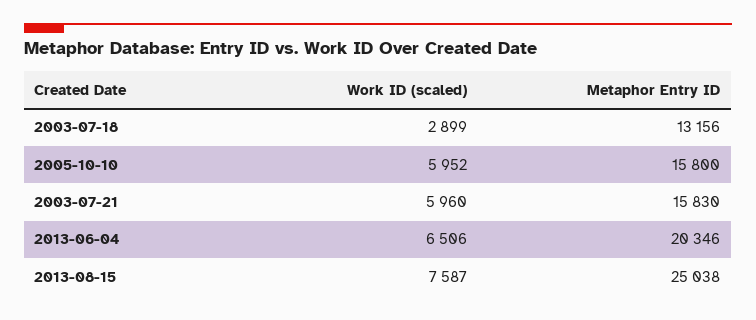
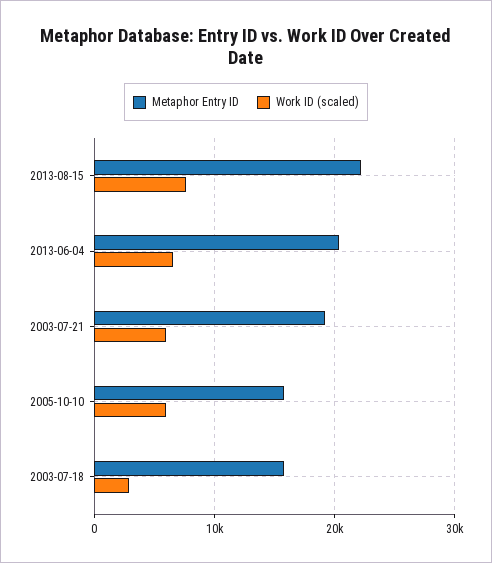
Metaphor Entry ID, 2003-07-18: 13156 -> 16000
Metaphor Entry ID, 2003-07-21: 15830 -> 19000
Metaphor Entry ID, 2013-08-15: 25038 -> 22000

